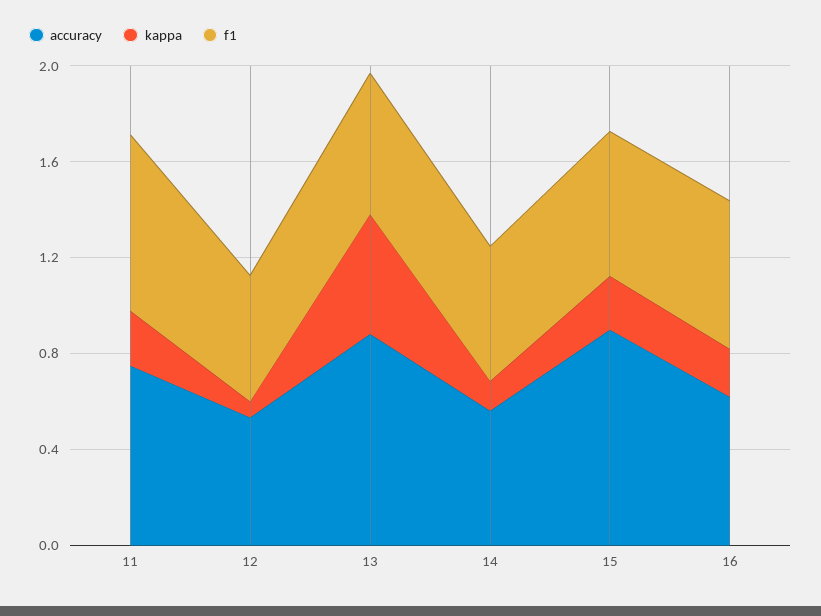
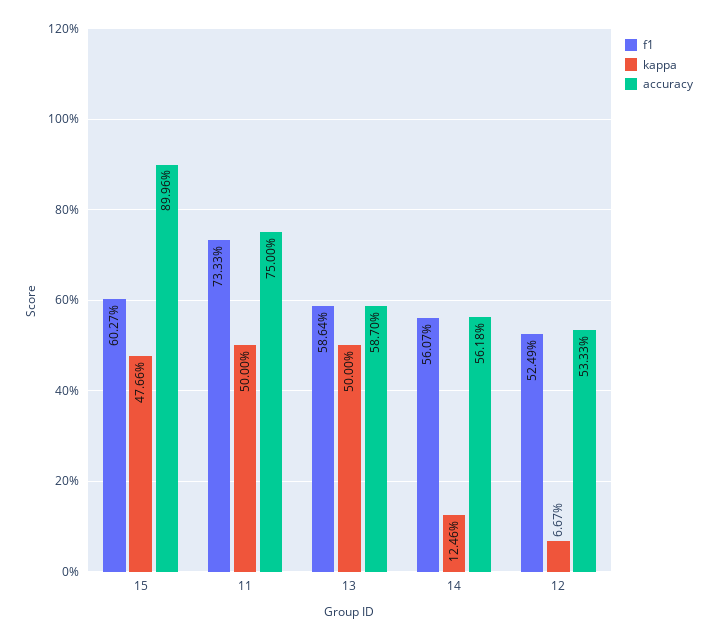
kappa, 11: 0.2 -> 0.5
accuracy, 13: 0.9 -> 0.587
kappa, 15: 0.2 -> 0.4766
accuracy, 16: 0.6 -> none
kappa, 16: 0.2 -> none
f1, 16: 0.6 -> none

